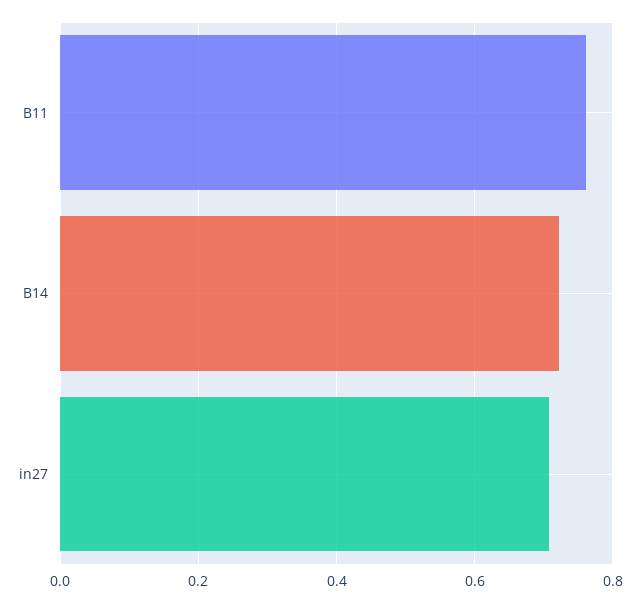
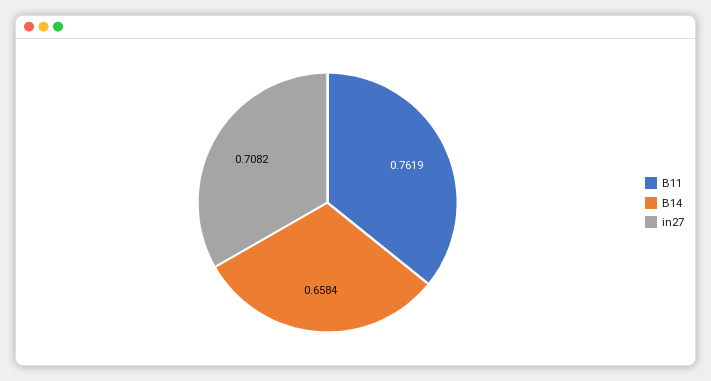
B14: 0.72 -> 0.6584

